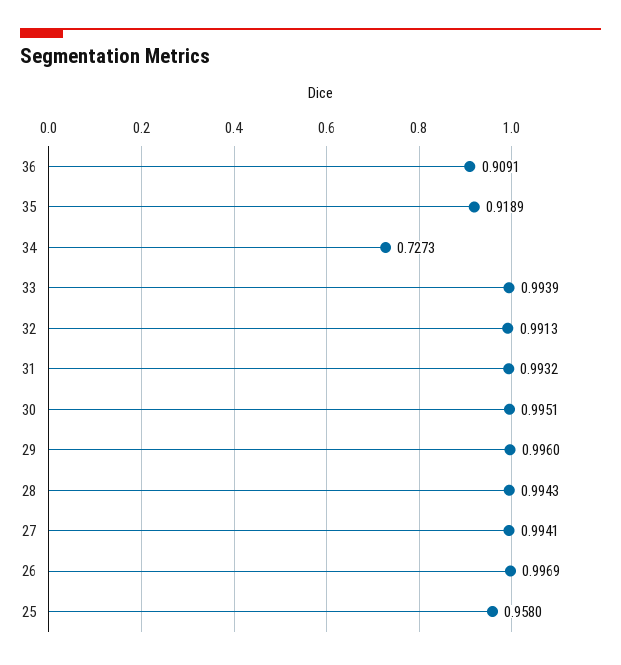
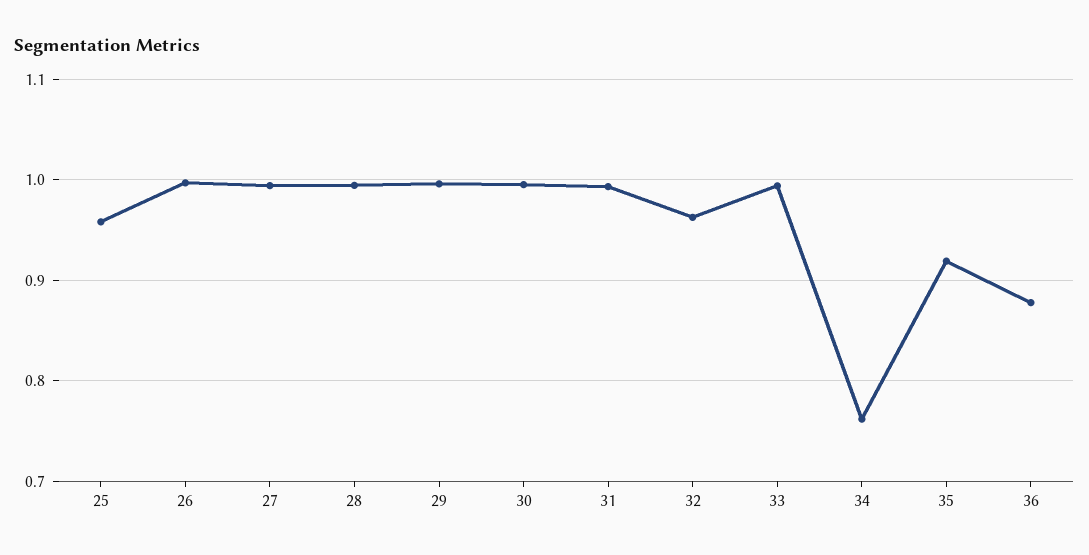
36: 0.9091 -> 0.88
34: 0.7273 -> 0.76
32: 0.9913 -> 0.96

